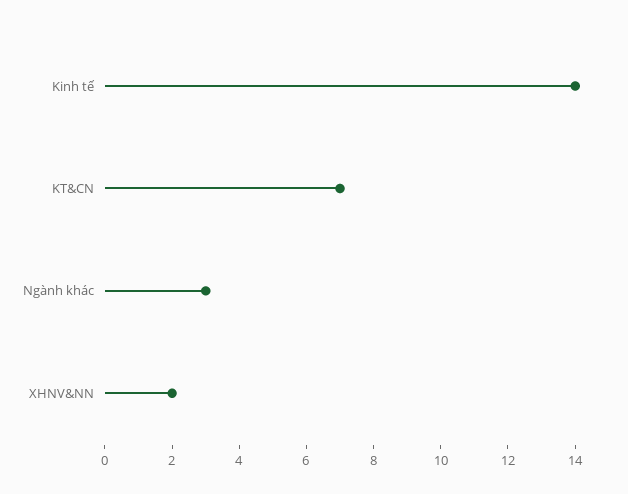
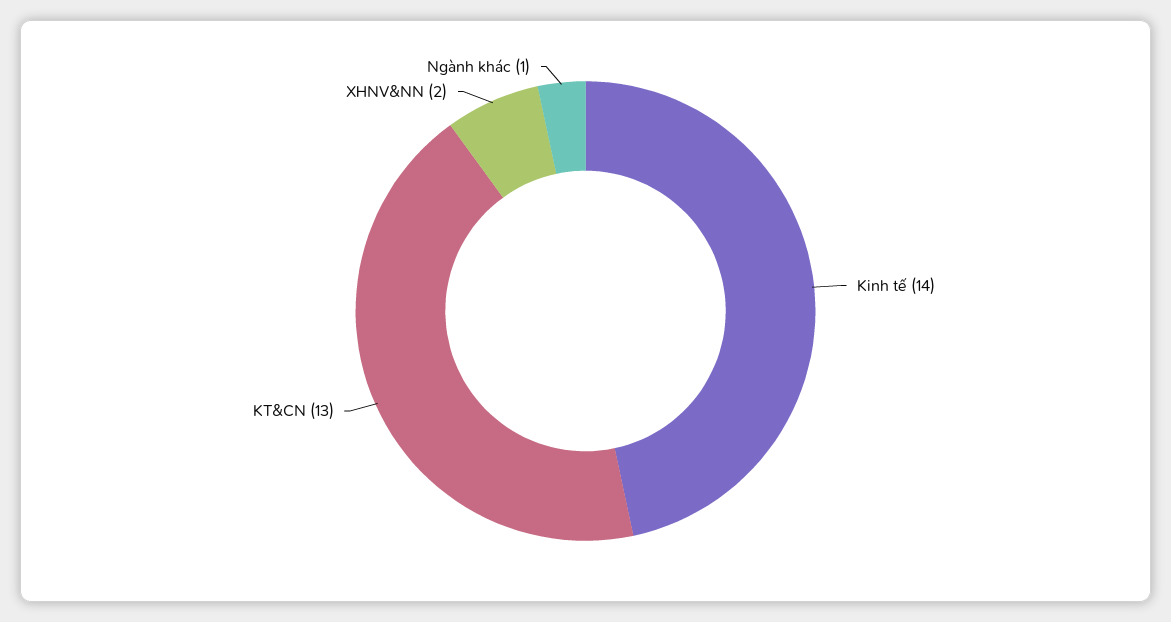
KT&CN: 7 -> 13
Ngành khác: 3 -> 1

